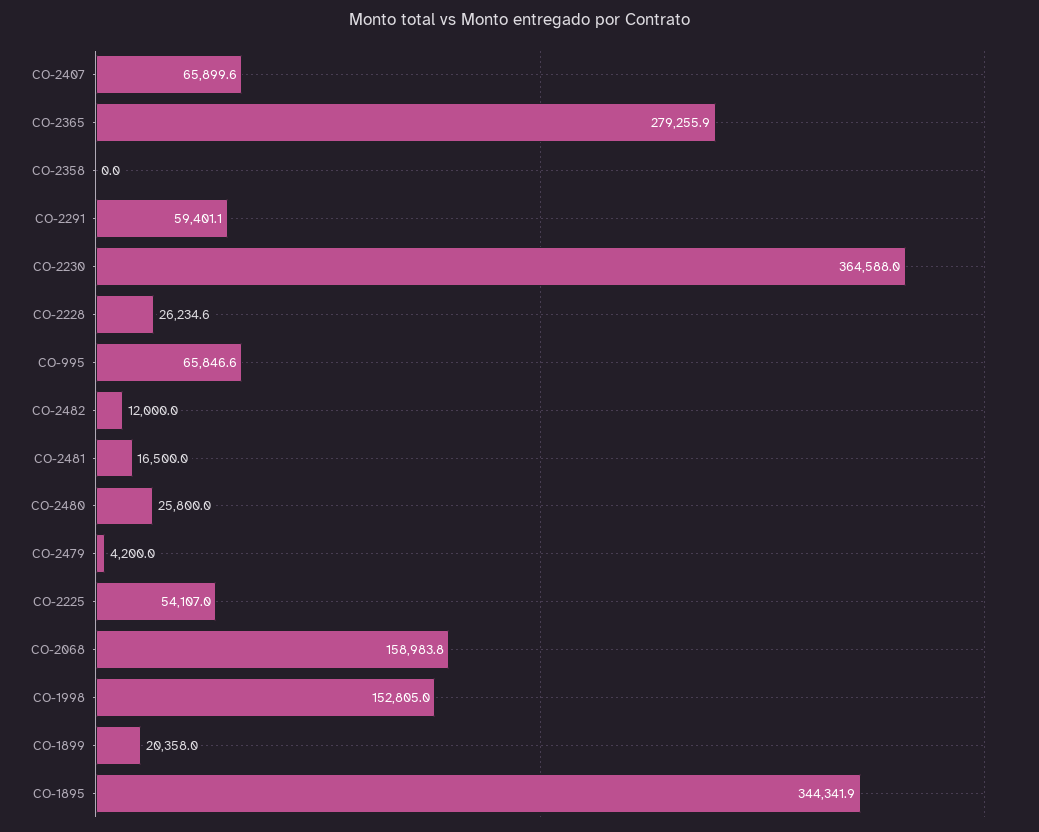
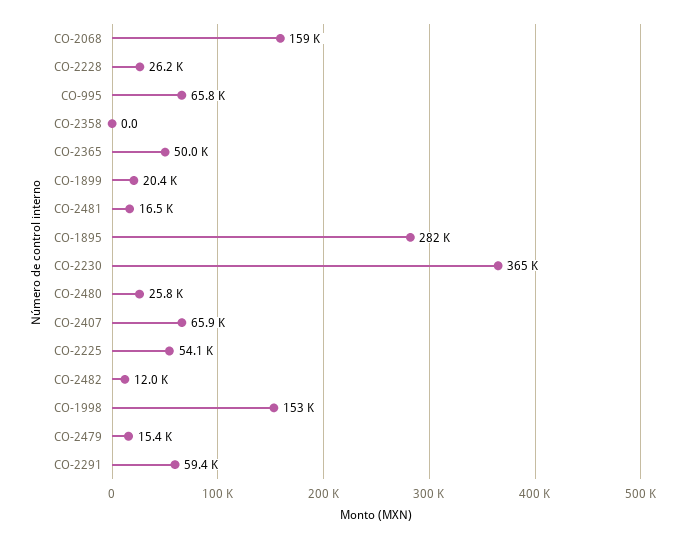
CO-2365: 279255.9 -> 50000
CO-2479: 4200 -> 15400
CO-1895: 344341.9 -> 282000

